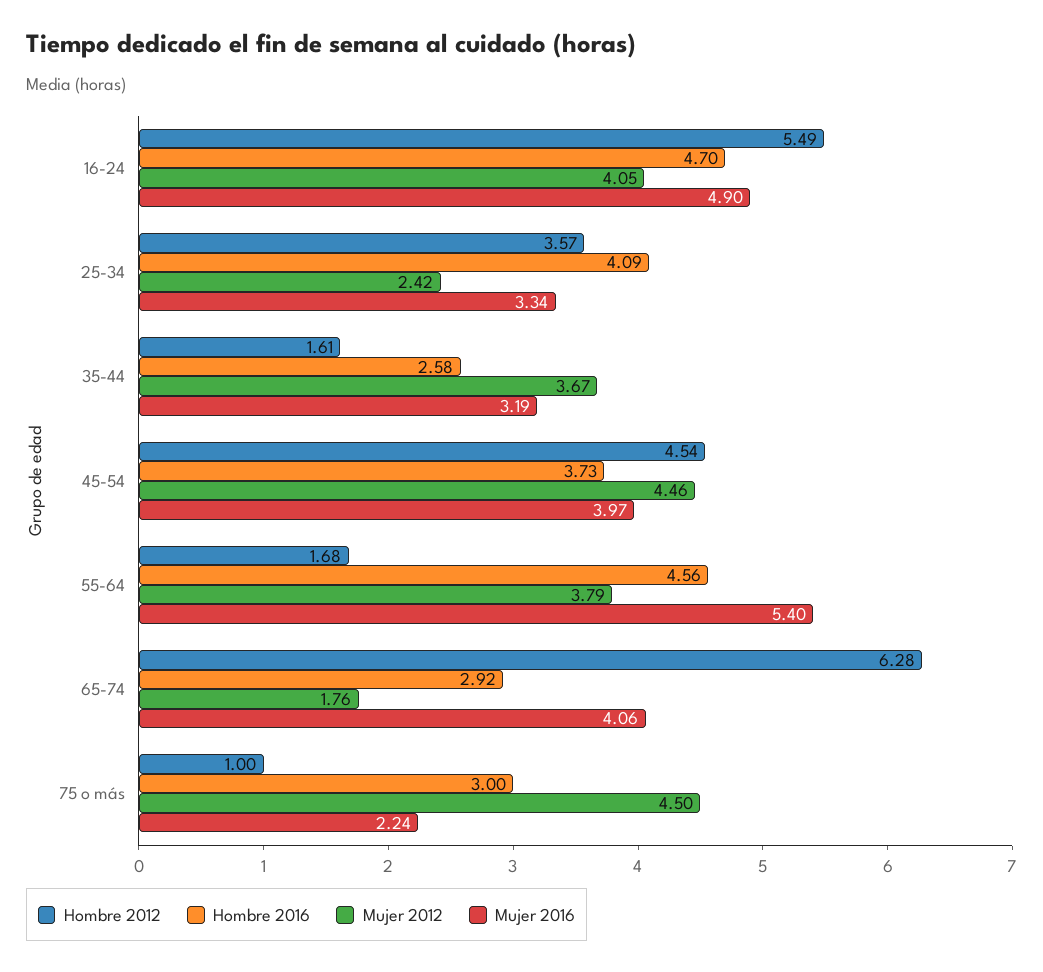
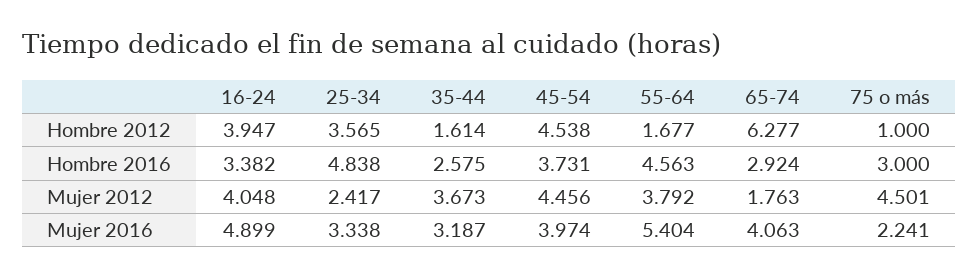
Hombre 2012, 16-24: 5.49 -> 3.947
Hombre 2016, 16-24: 4.7 -> 3.382
Hombre 2016, 25-34: 4.09 -> 4.838

